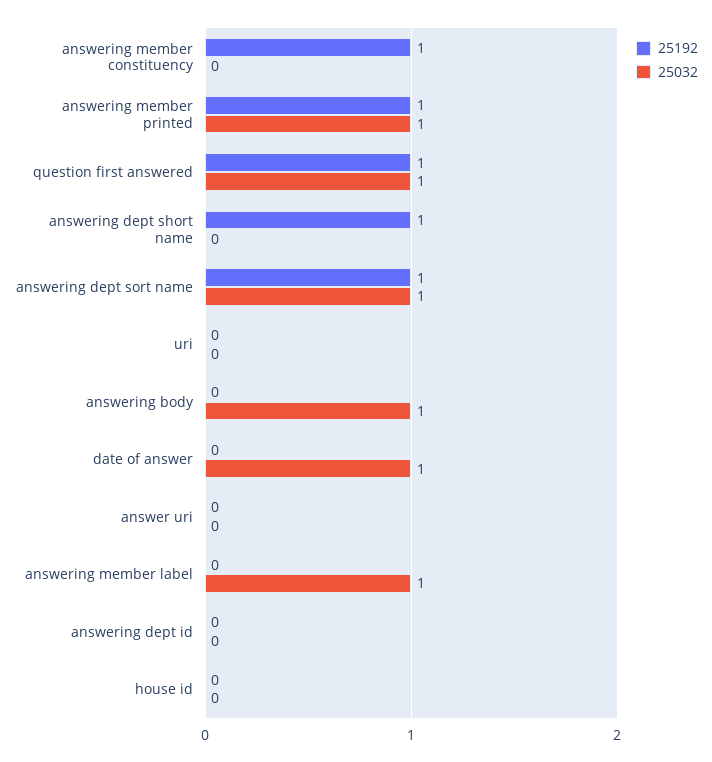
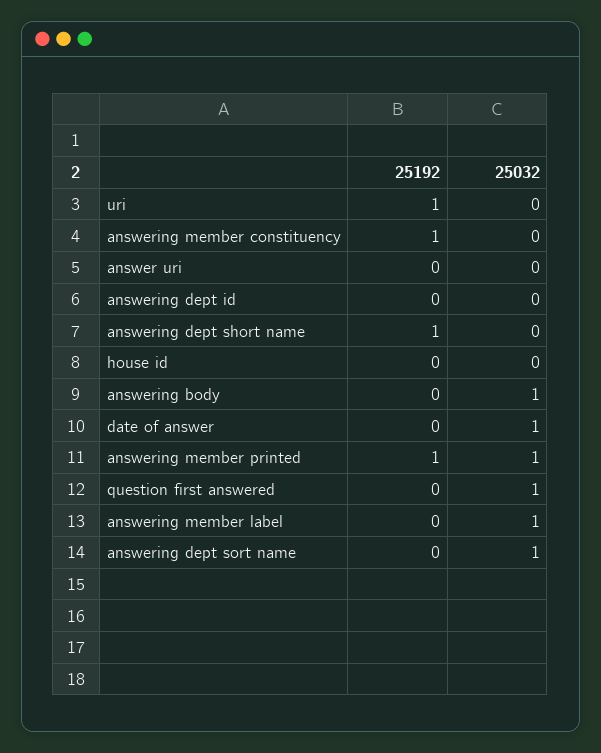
25192, question first answered: 1 -> 0
25192, answering dept sort name: 1 -> 0
25192, uri: 0 -> 1

